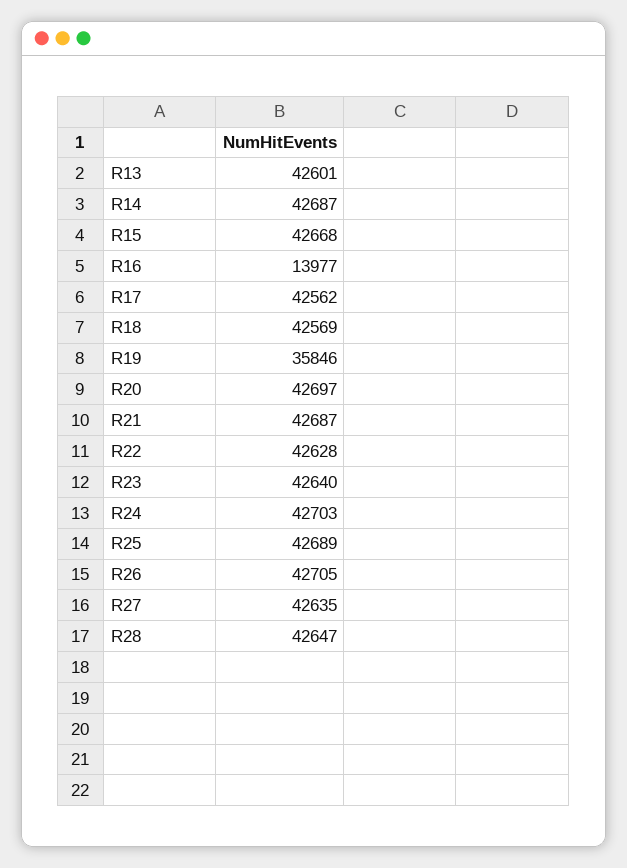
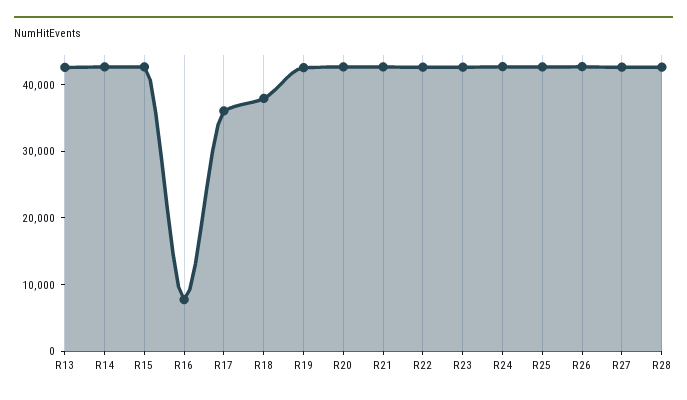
R16: 13977 -> 8000
R17: 42562 -> 36000
R18: 42569 -> 38000
R19: 35846 -> 42000

